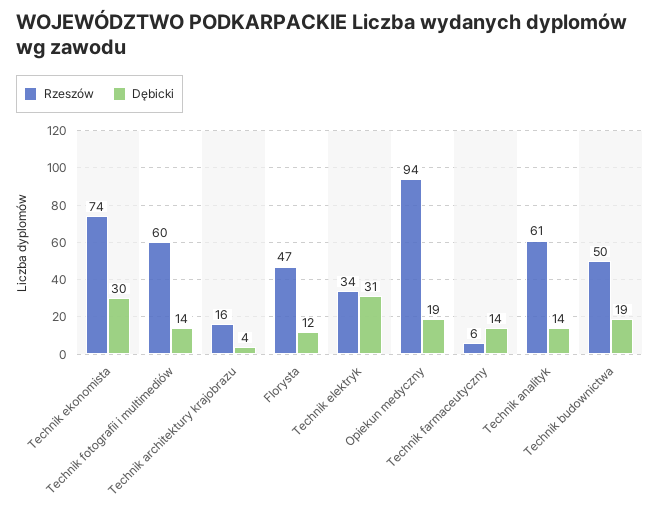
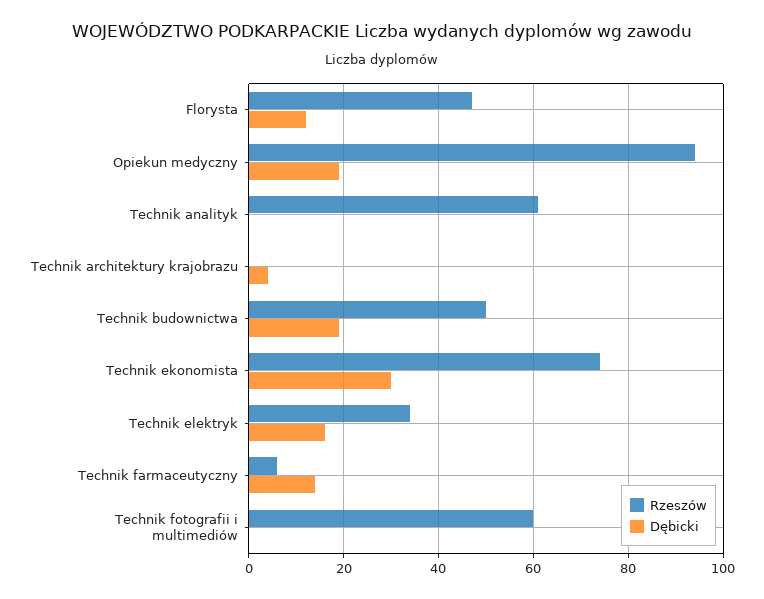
Dębicki, Technik fotografii i multimediów: 14 -> 0
Rzeszów, Technik architektury krajobrazu: 16 -> 0
Dębicki, Technik elektryk: 31 -> 15
Dębicki, Technik analityk: 14 -> 0

